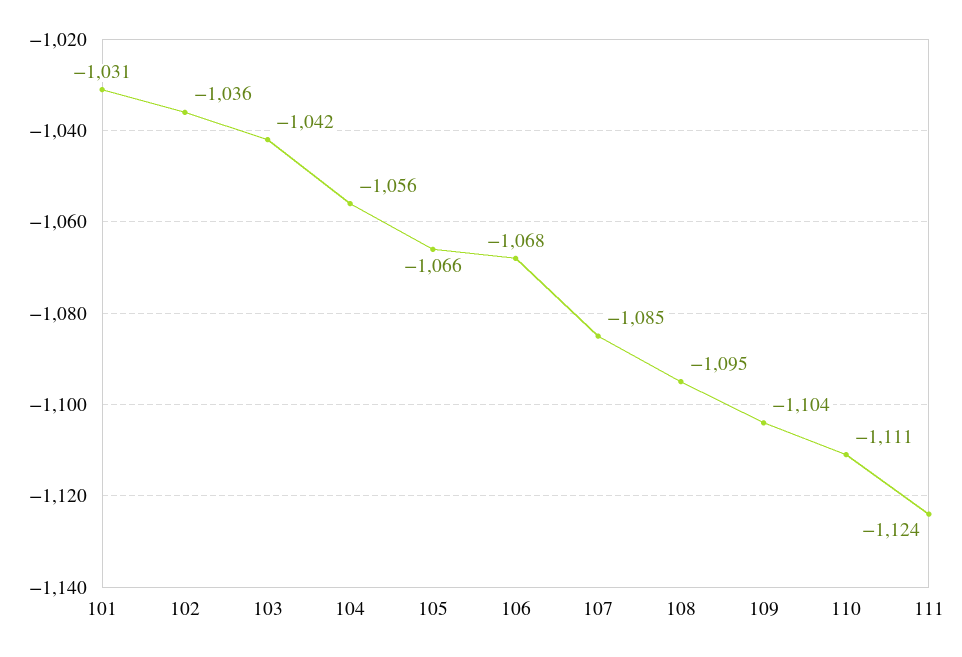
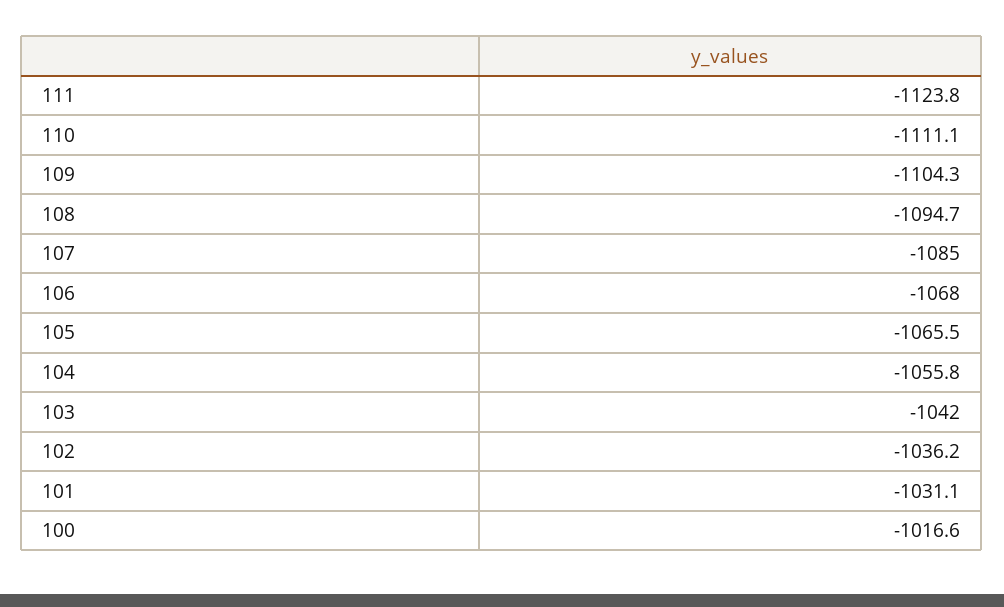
100: none -> -1016.6

